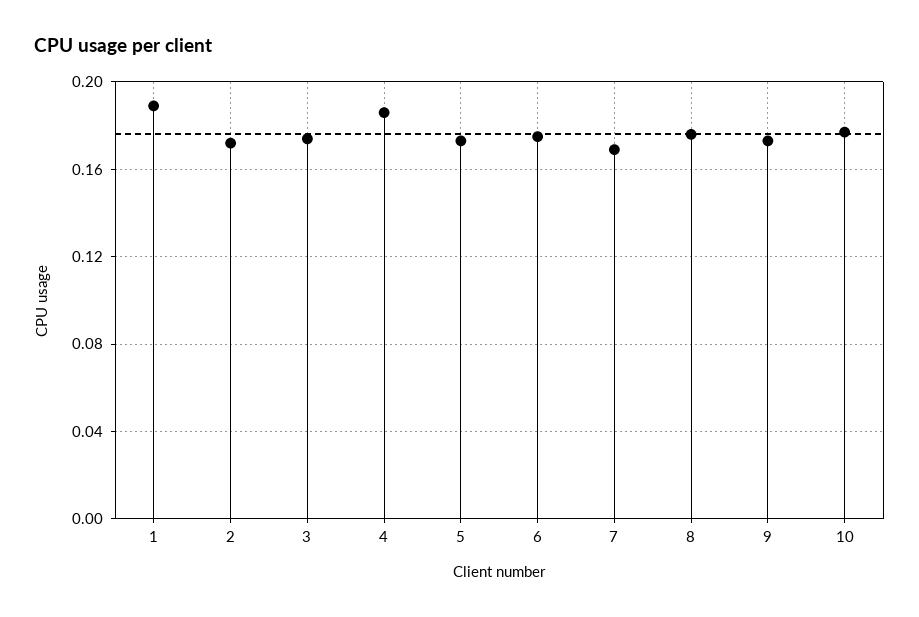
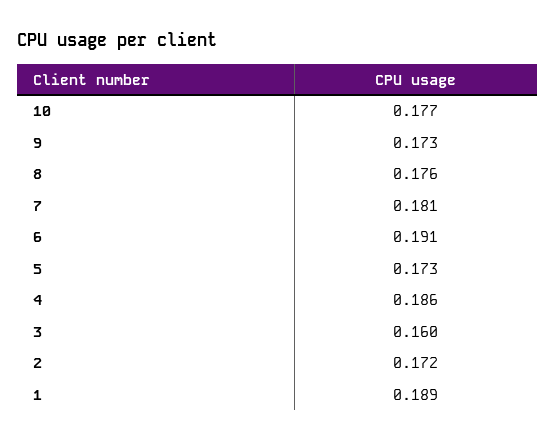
3: 0.175 -> 0.16
6: 0.175 -> 0.191
7: 0.17 -> 0.181

